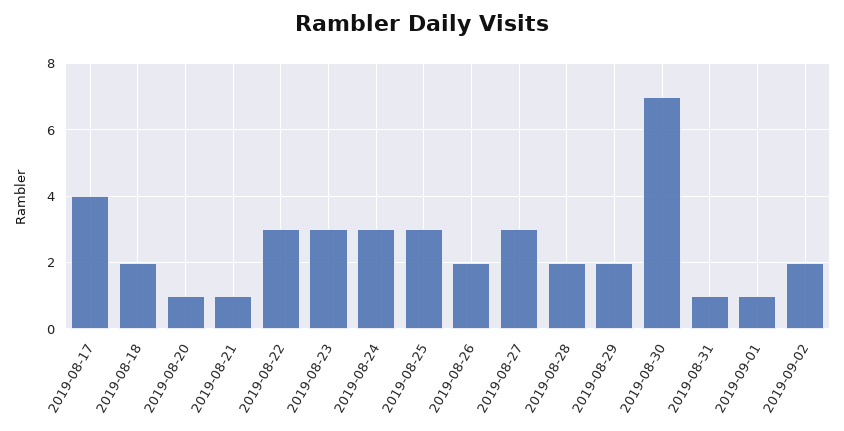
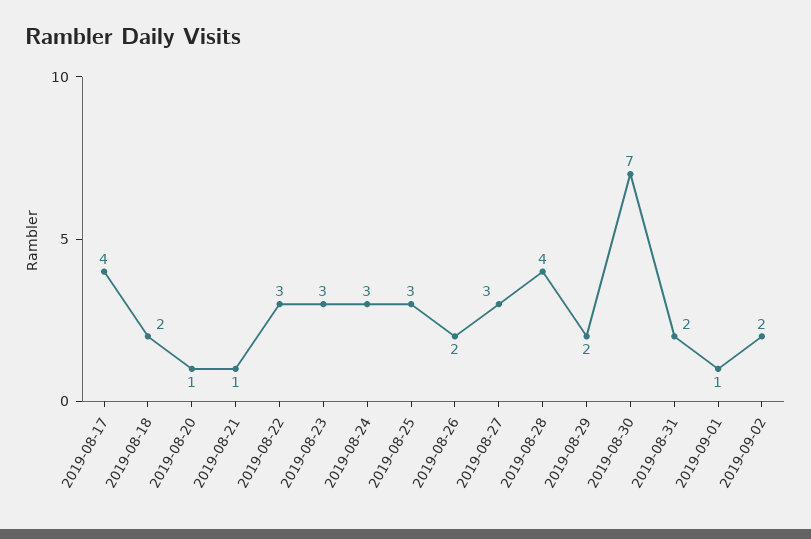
2019-08-28: 2 -> 4
2019-08-31: 1 -> 2

